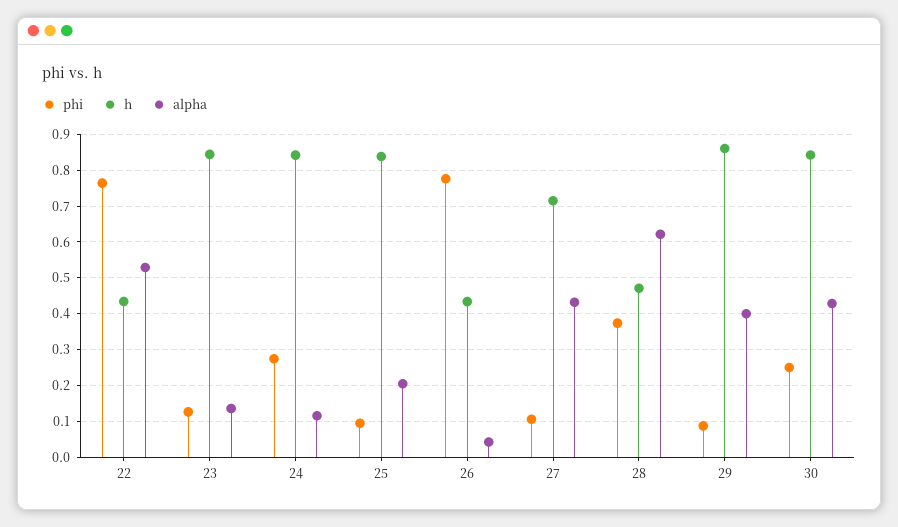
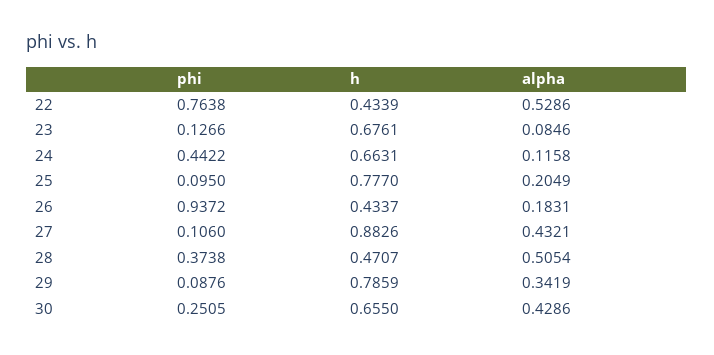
h, 23: 0.84 -> 0.6761
alpha, 23: 0.14 -> 0.0846
phi, 24: 0.28 -> 0.4422
h, 24: 0.84 -> 0.6631
h, 25: 0.84 -> 0.777
phi, 26: 0.78 -> 0.9372
alpha, 26: 0.04 -> 0.1831
h, 27: 0.72 -> 0.8826
alpha, 28: 0.62 -> 0.5054
h, 29: 0.86 -> 0.7859
alpha, 29: 0.4 -> 0.3419
h, 30: 0.84 -> 0.655

